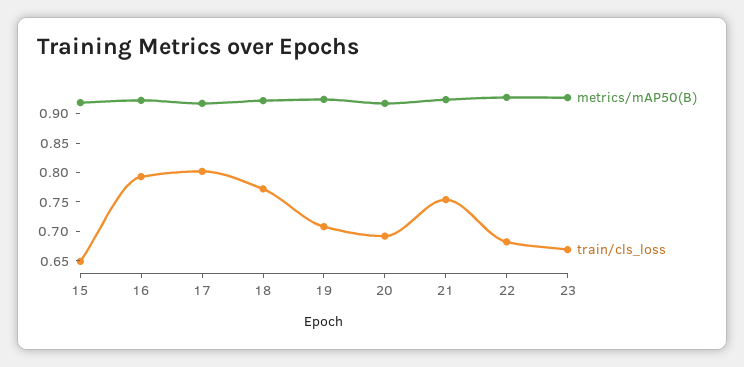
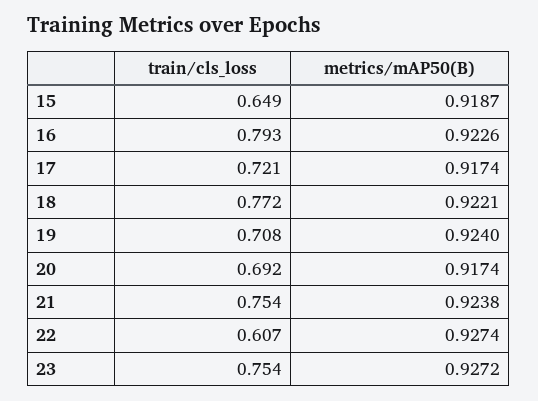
train/cls_loss, 17: 0.8 -> 0.721
train/cls_loss, 22: 0.675 -> 0.607
train/cls_loss, 23: 0.675 -> 0.754

